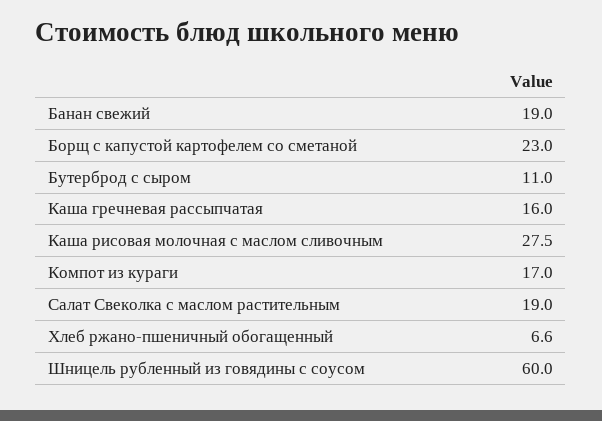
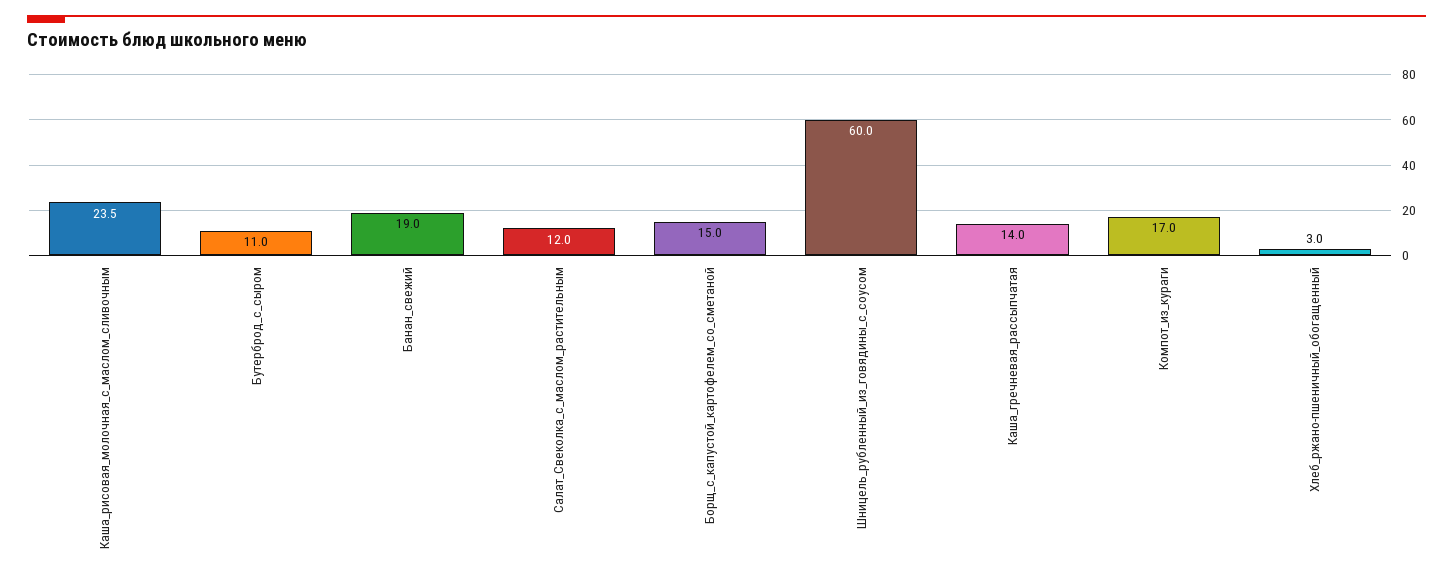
Борщ с капустой картофелем со сметаной: 23 -> 15
Каша гречневая рассыпчатая: 16 -> 14
Каша рисовая молочная с маслом сливочным: 27.5 -> 23.5
Салат Свеколка с маслом растительным: 19 -> 12
Хлеб ржано-пшеничный обогащенный: 6.6 -> 3

